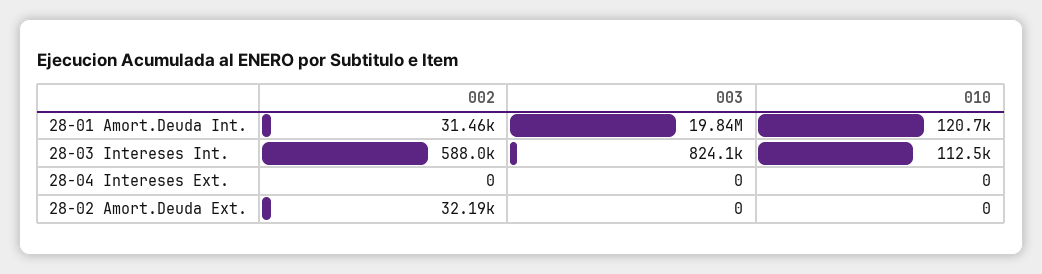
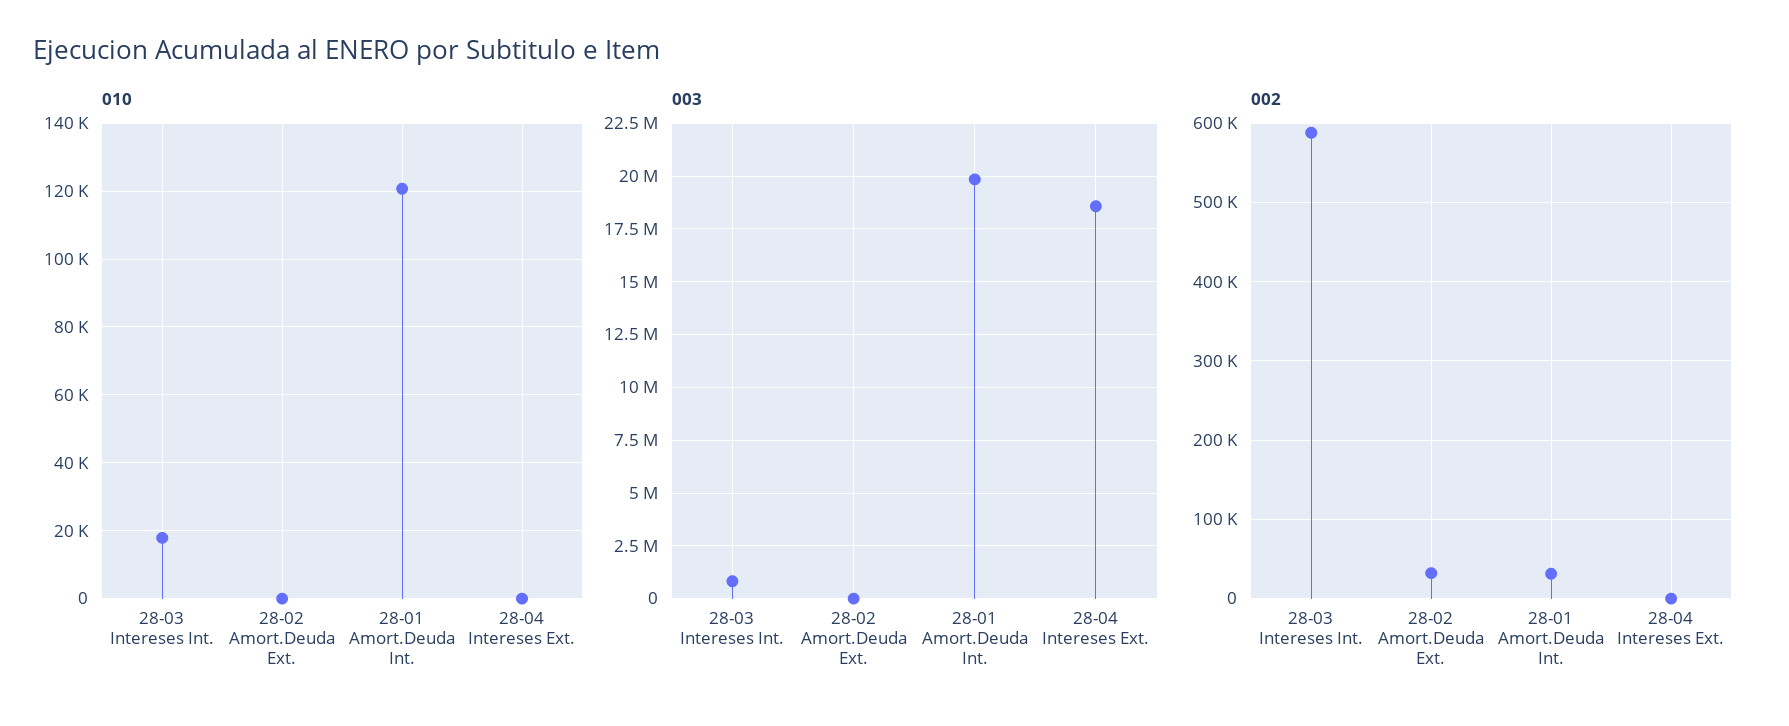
010, 28-03 Intereses Int.: 112500 -> 18000
003, 28-04 Intereses Ext.: 0 -> 18500000

